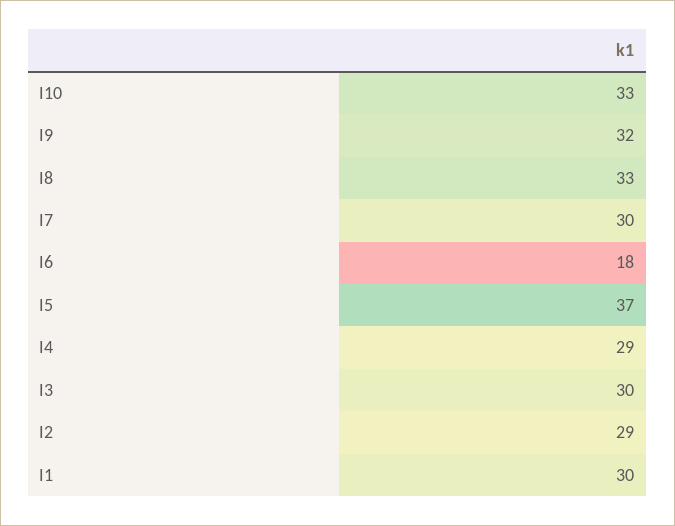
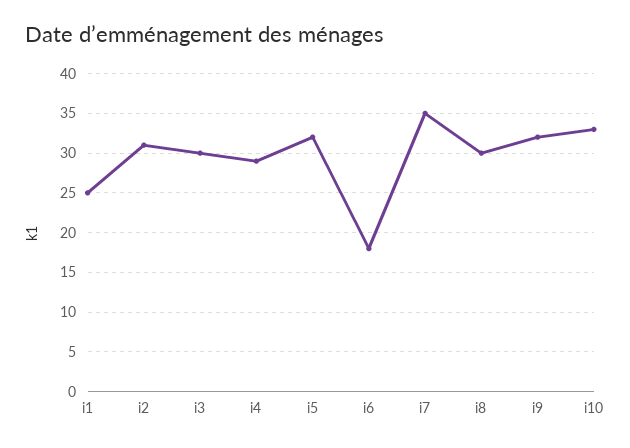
I8: 33 -> 30
I7: 30 -> 35
I5: 37 -> 32
I2: 29 -> 31
I1: 30 -> 25

